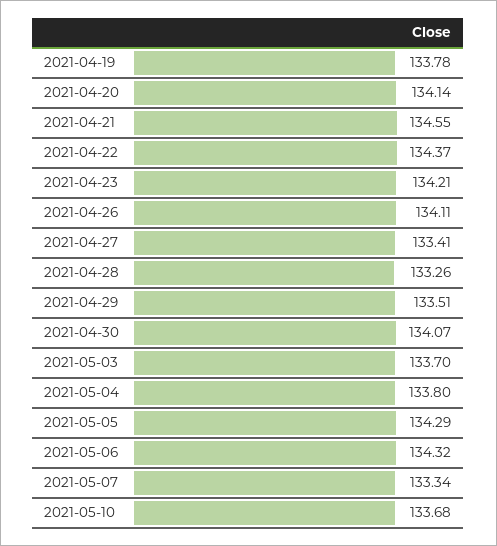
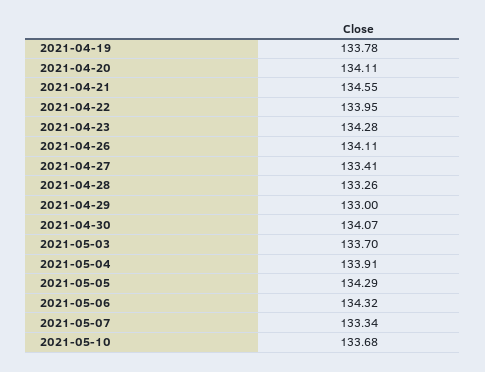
2021-04-20: 134.14 -> 134.11
2021-04-22: 134.37 -> 133.95
2021-04-23: 134.21 -> 134.28
2021-04-29: 133.51 -> 133
2021-05-04: 133.8 -> 133.91

